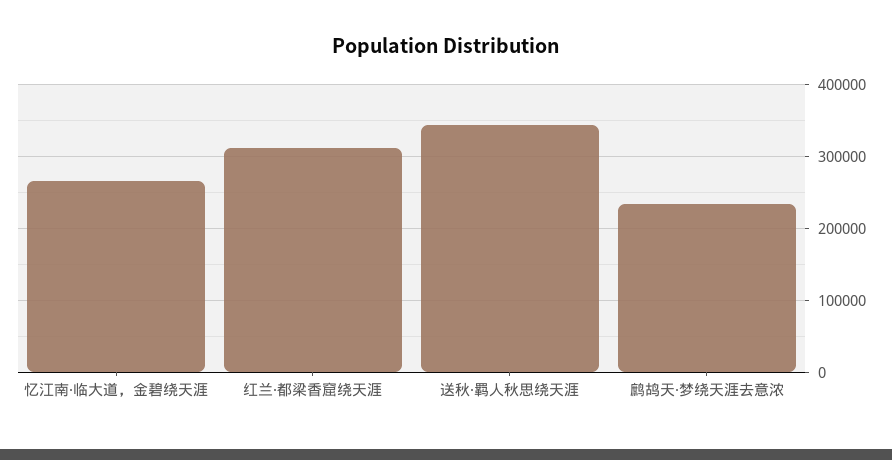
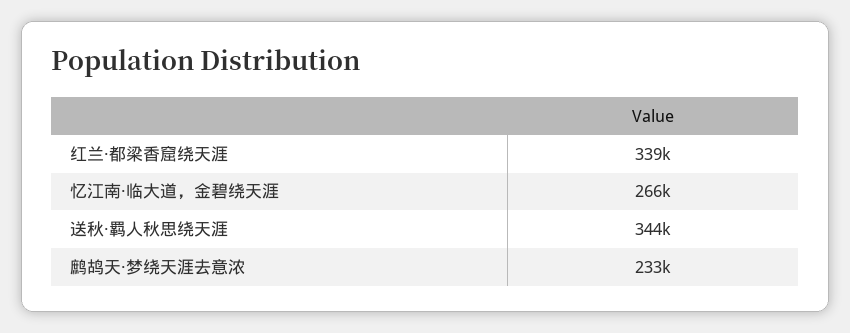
红兰·都梁香窟绕天涯: 310000 -> 339000

